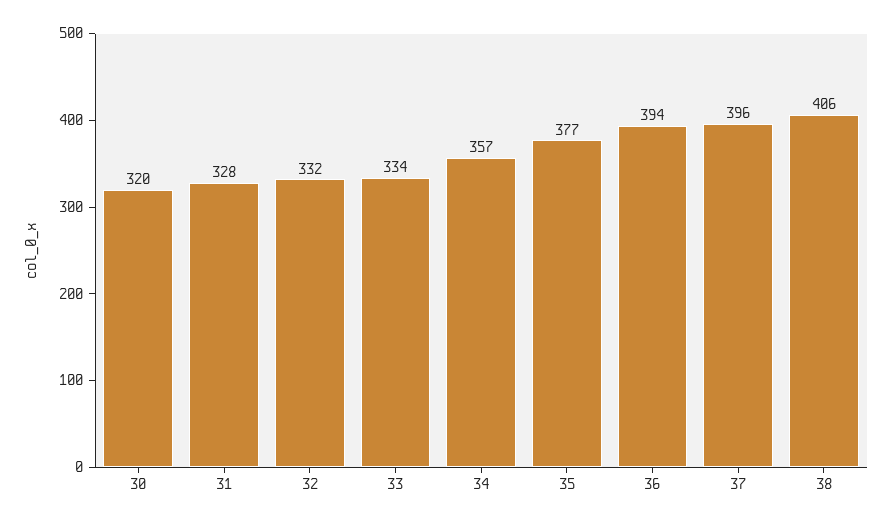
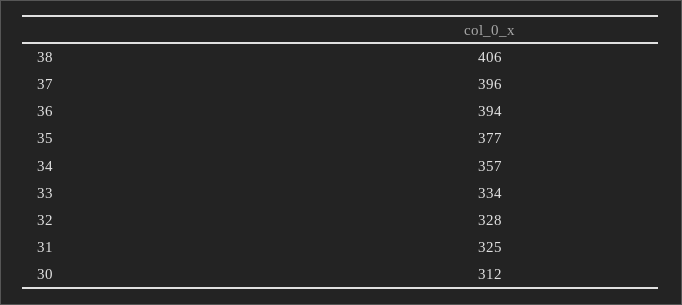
30: 320 -> 312
31: 328 -> 325
32: 332 -> 328

